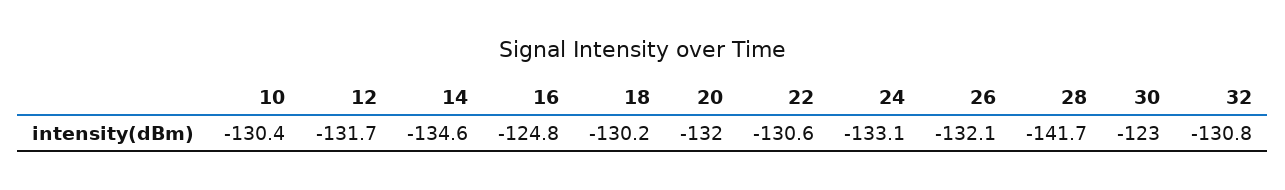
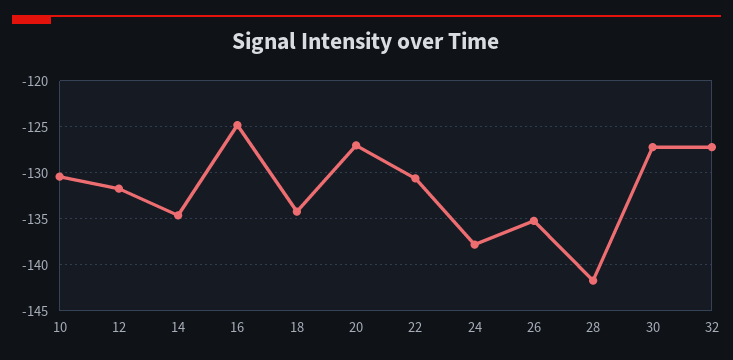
18: -130.2 -> -134
20: -132 -> -127
24: -133.1 -> -138
26: -132.1 -> -135
30: -123 -> -127
32: -130.8 -> -127

